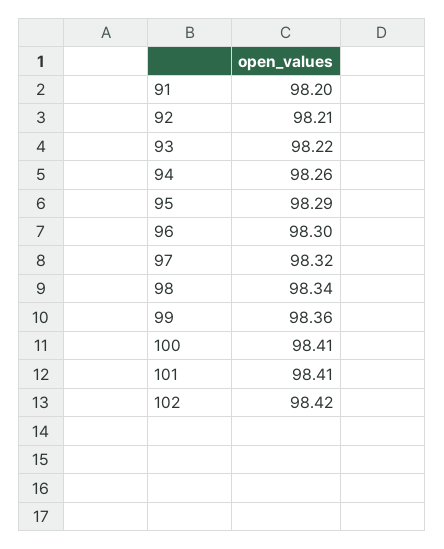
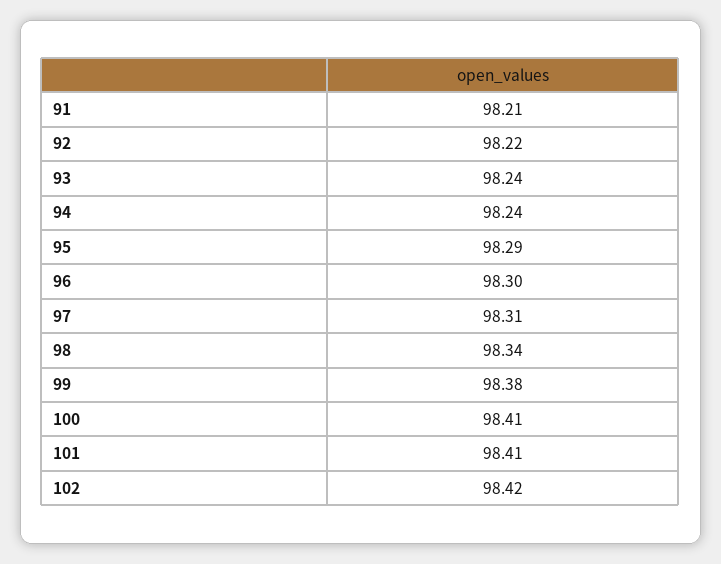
91: 98.2 -> 98.21
92: 98.21 -> 98.22
93: 98.22 -> 98.24
94: 98.26 -> 98.24
97: 98.32 -> 98.31
99: 98.36 -> 98.38

